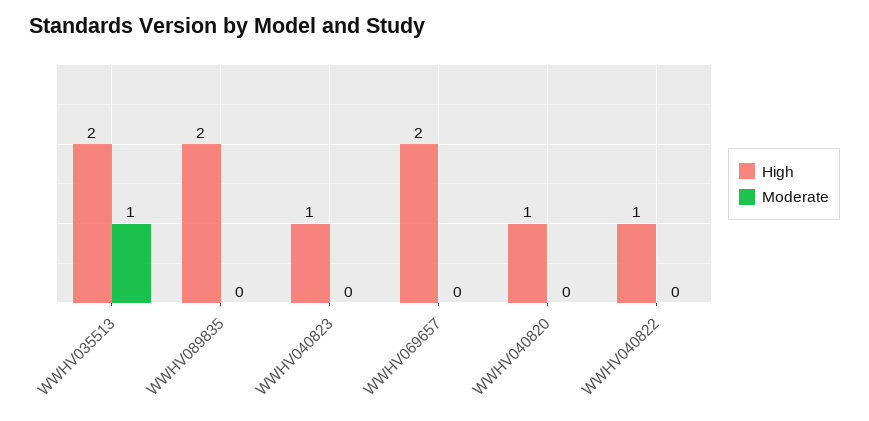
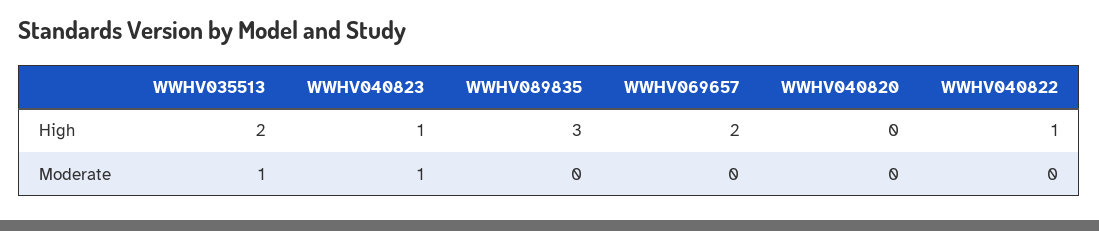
High, WWHV089835: 2 -> 3
Moderate, WWHV040823: 0 -> 1
High, WWHV040820: 1 -> 0

